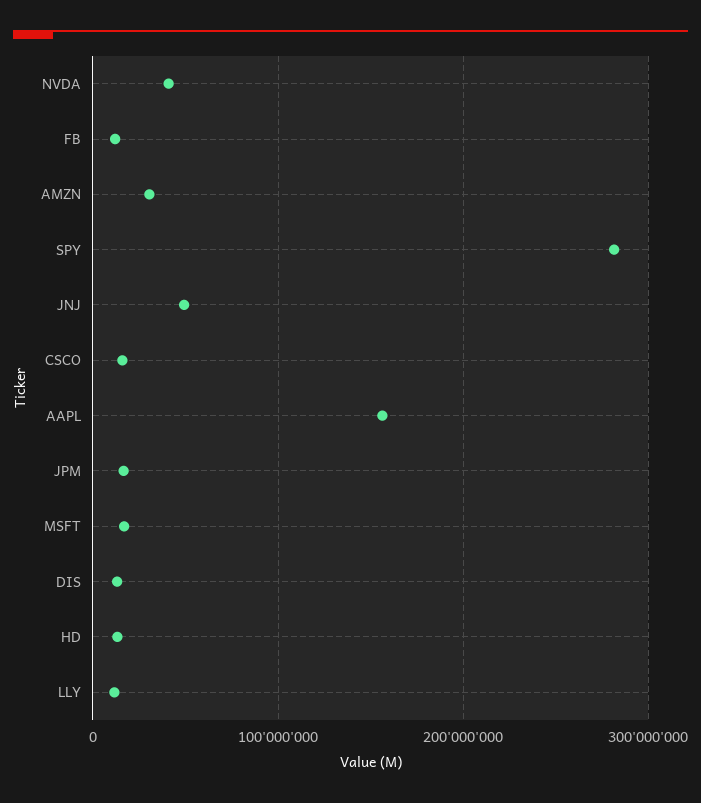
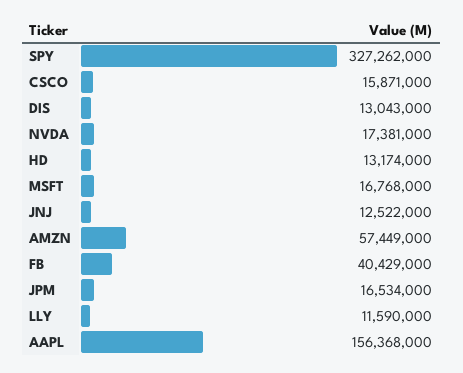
NVDA: 40000000 -> 17381000
FB: 10000000 -> 40429000
AMZN: 30000000 -> 57449000
SPY: 280000000 -> 327262000
JNJ: 50000000 -> 12522000

